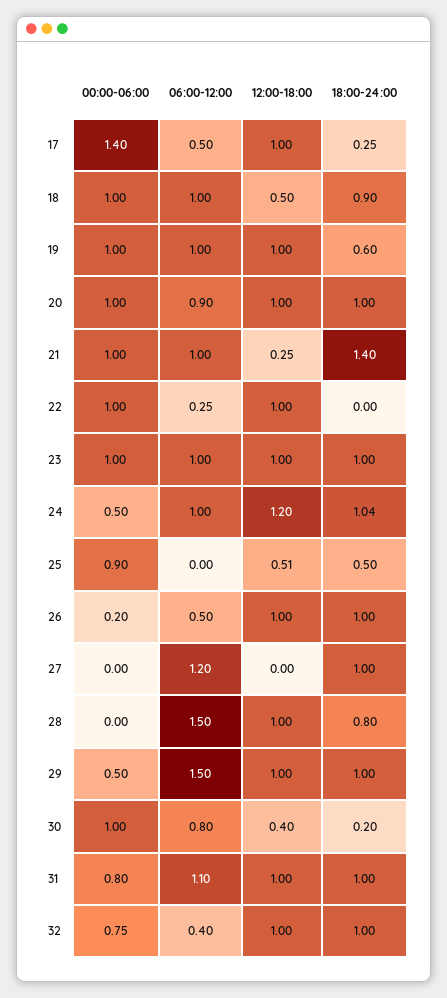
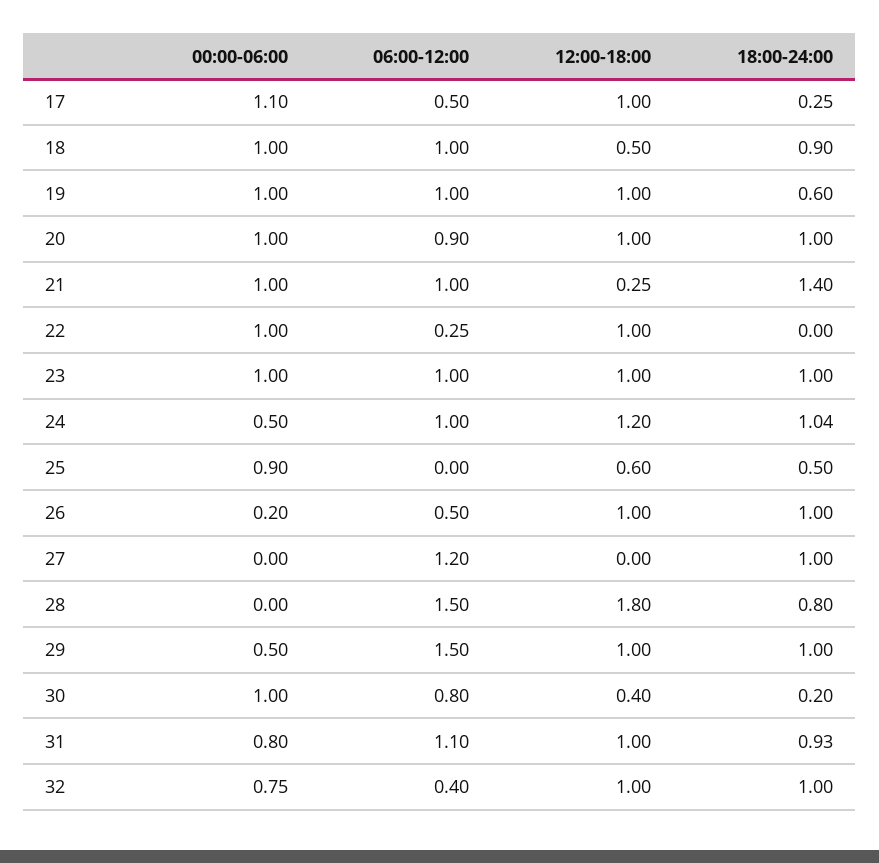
00:00-06:00, 17: 1.4 -> 1.1
12:00-18:00, 25: 0.51 -> 0.6
12:00-18:00, 28: 1 -> 1.8
18:00-24:00, 31: 1 -> 0.93

